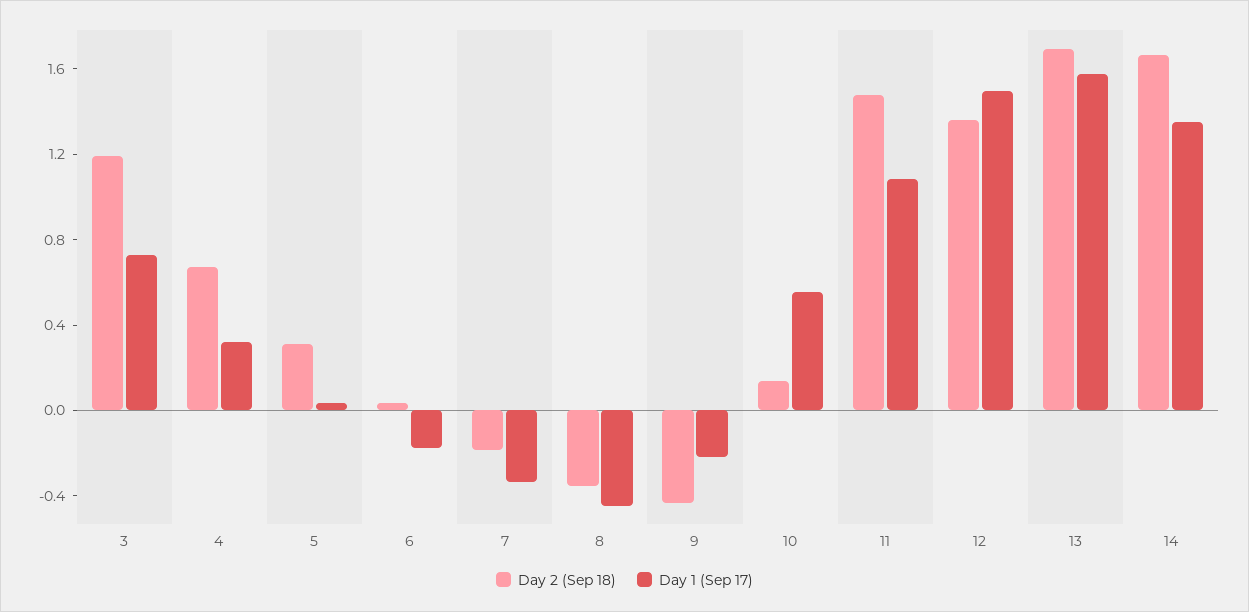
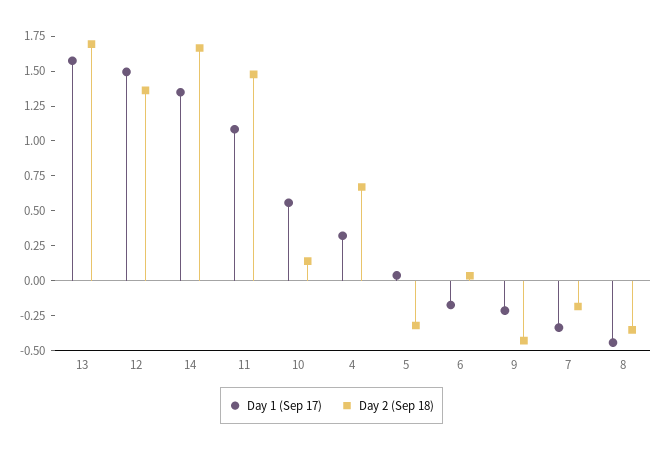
Day 2 (Sep 18), 3: 1.2 -> none
Day 1 (Sep 17), 3: 0.7 -> none
Day 2 (Sep 18), 5: 0.3 -> -0.25

